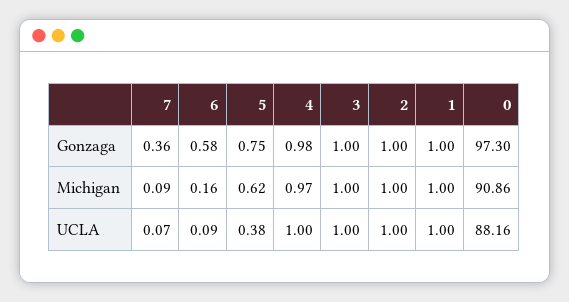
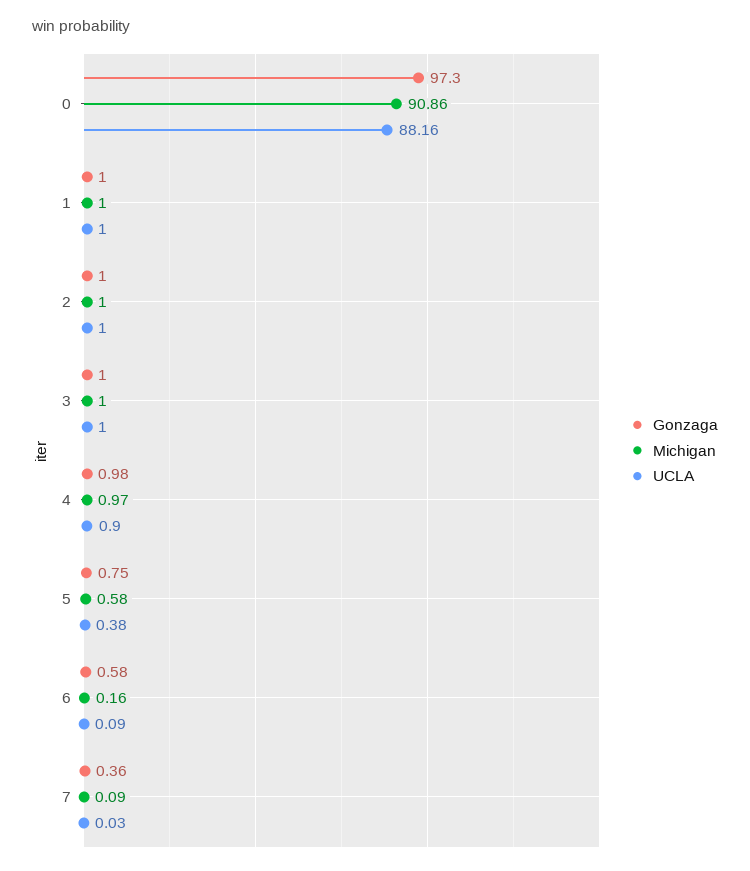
Michigan, 5: 0.62 -> 0.58
UCLA, 7: 0.07 -> 0.03
UCLA, 4: 1 -> 0.9

